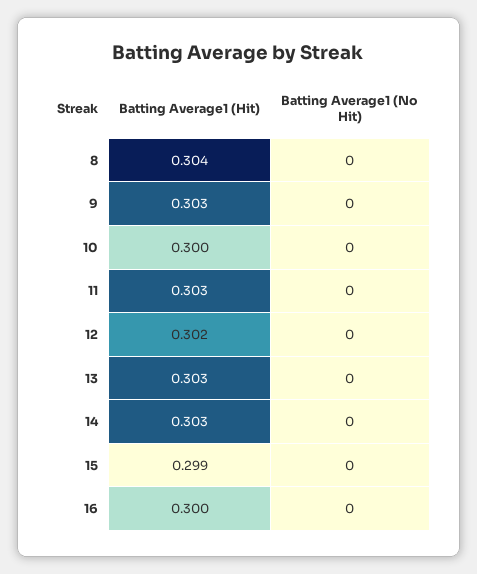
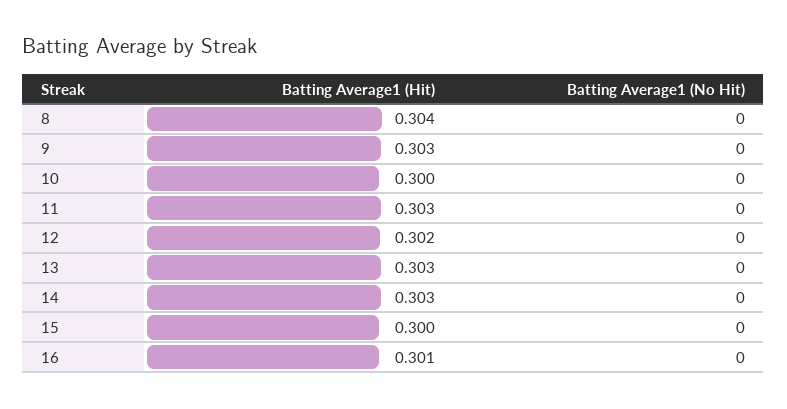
Batting Average1 (Hit), 15: 0.299 -> 0.3
Batting Average1 (Hit), 16: 0.3 -> 0.301

